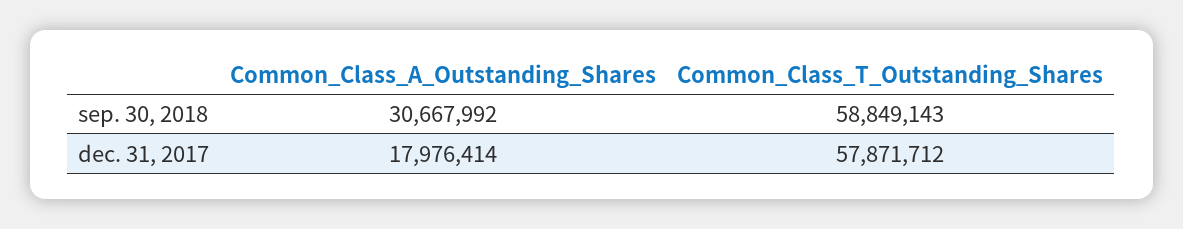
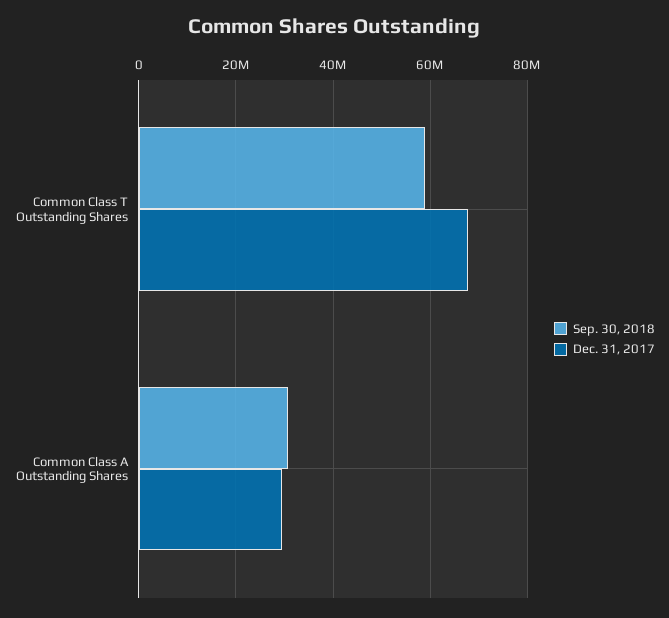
dec. 31, 2017, Common_Class_A_Outstanding_Shares: 17976414 -> 30000000
dec. 31, 2017, Common_Class_T_Outstanding_Shares: 57871712 -> 68000000

